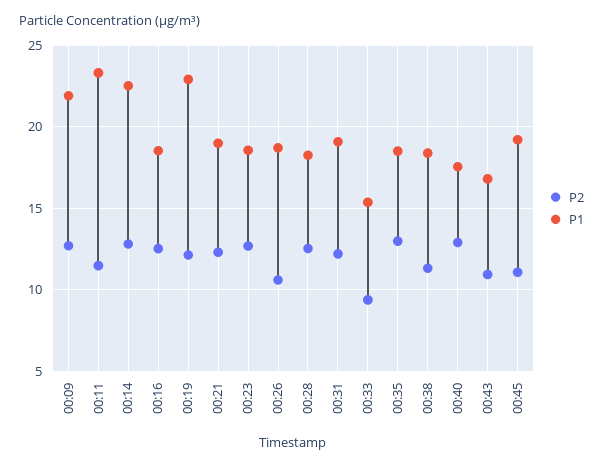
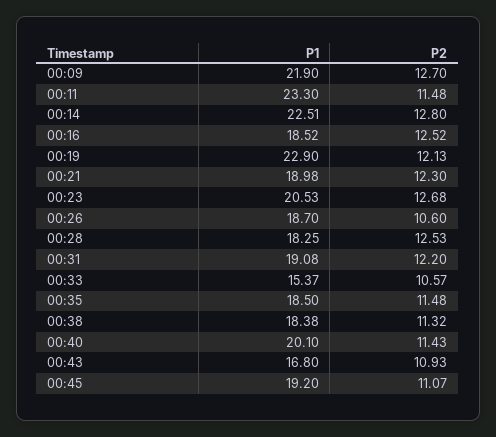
P1, 00:23: 18.5 -> 20.53
P2, 00:33: 9.5 -> 10.57
P2, 00:35: 13 -> 11.48
P2, 00:40: 13 -> 11.43
P1, 00:40: 17.5 -> 20.1

